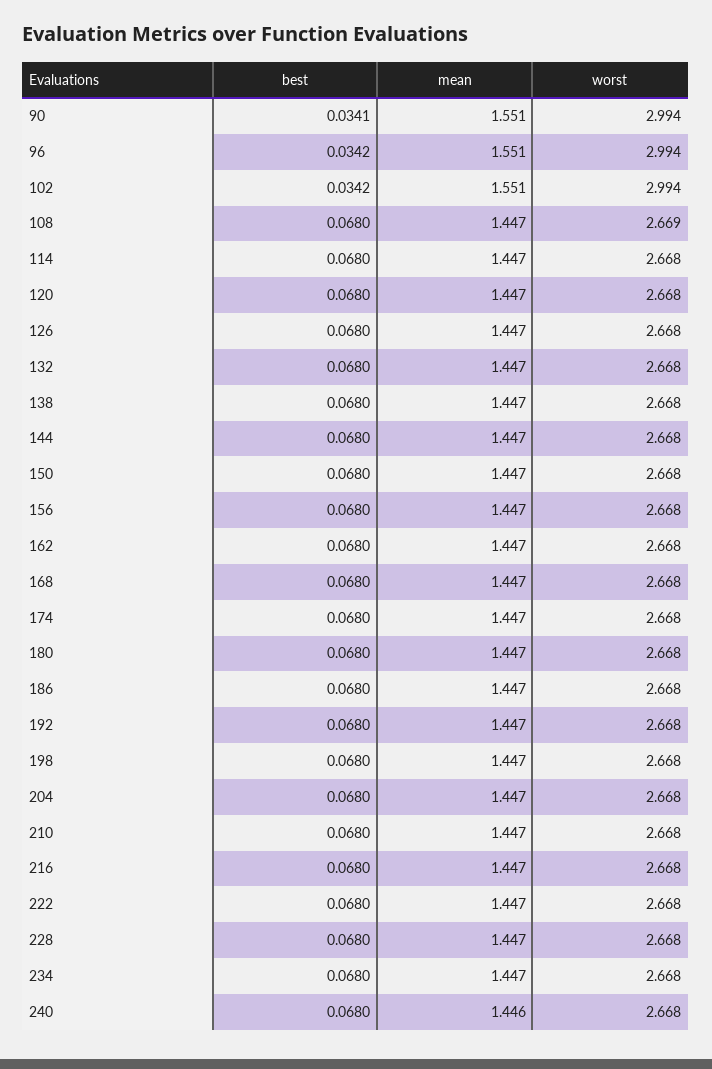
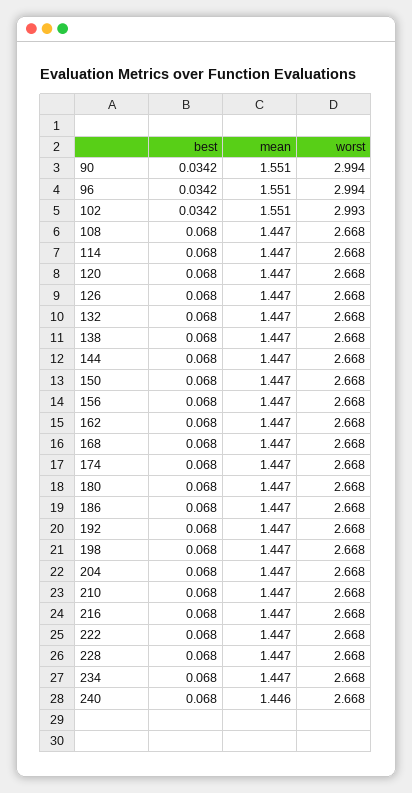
best, 90: 0.0341 -> 0.0342
worst, 102: 2.994 -> 2.993
worst, 108: 2.669 -> 2.668

